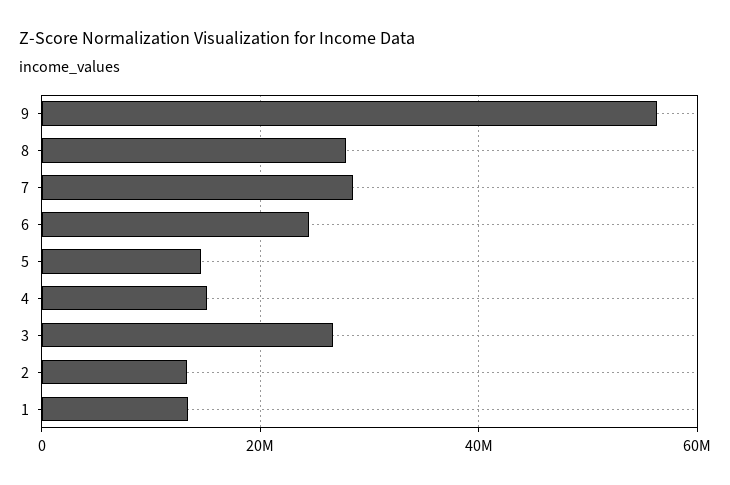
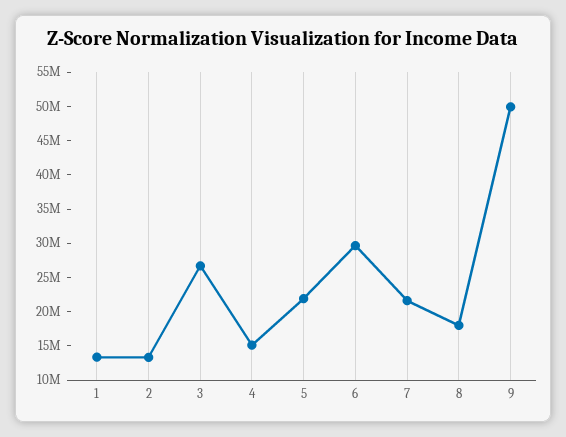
9: 56000000 -> 50000000
8: 28000000 -> 17500000
7: 28000000 -> 22500000
6: 24000000 -> 30000000
5: 14000000 -> 22500000

